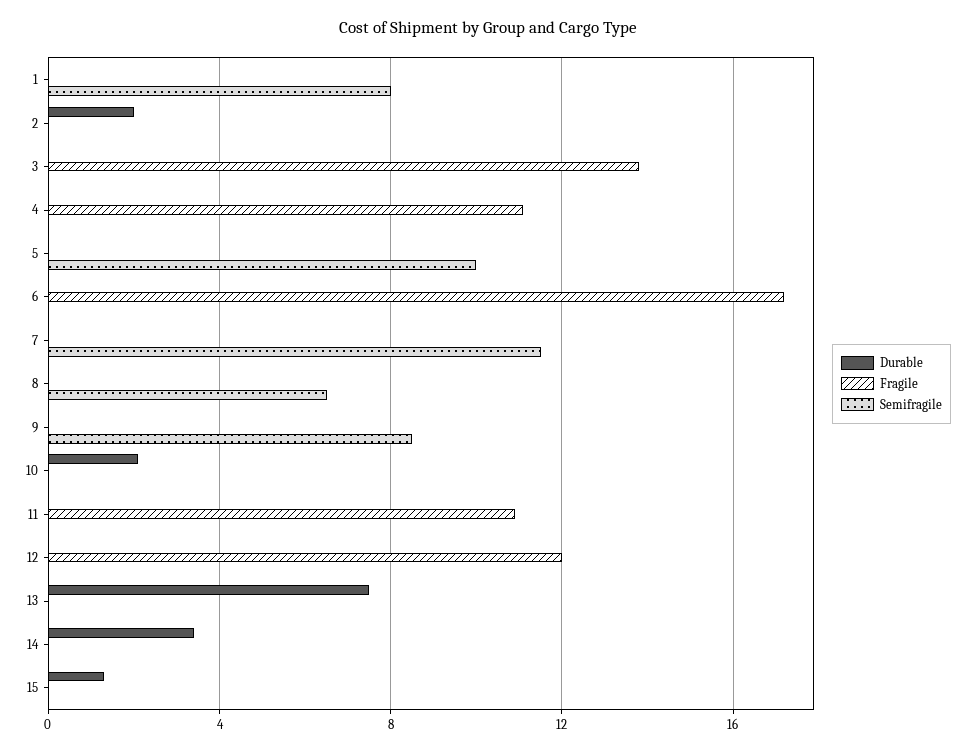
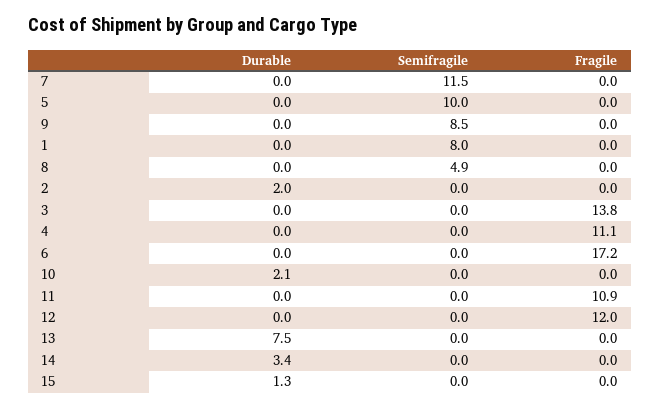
Semifragile, 8: 6.5 -> 4.9

